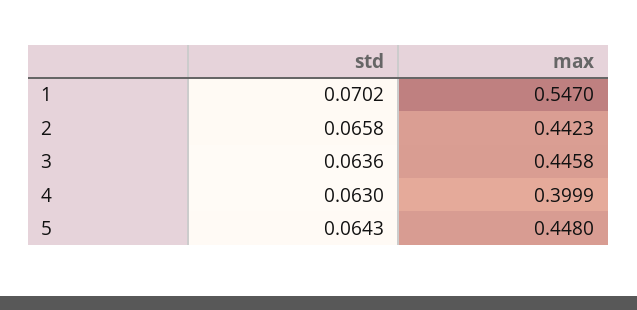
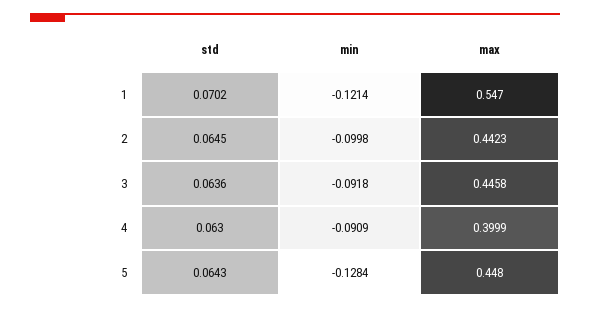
std, 2: 0.0658 -> 0.0645
min, 1: none -> -0.1214
min, 2: none -> -0.0998
min, 3: none -> -0.0918
min, 4: none -> -0.0909
min, 5: none -> -0.1284

